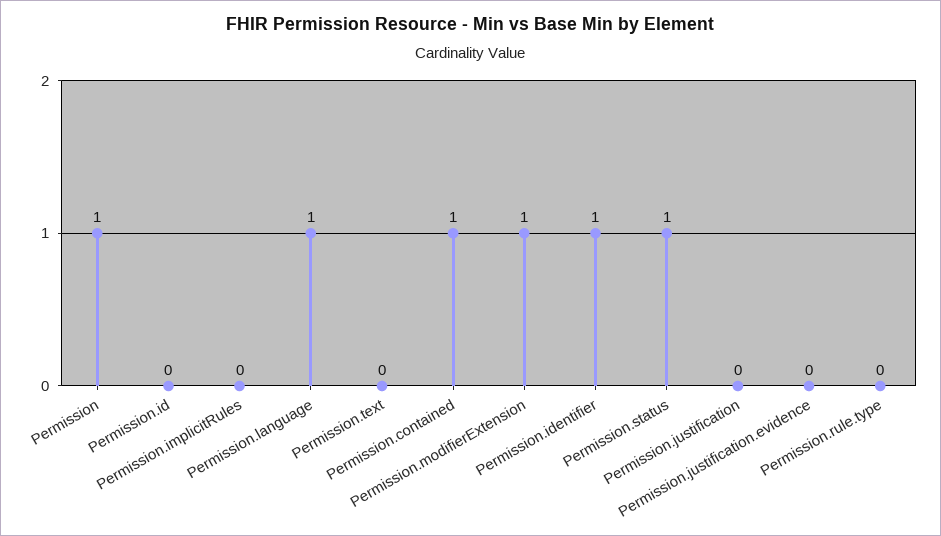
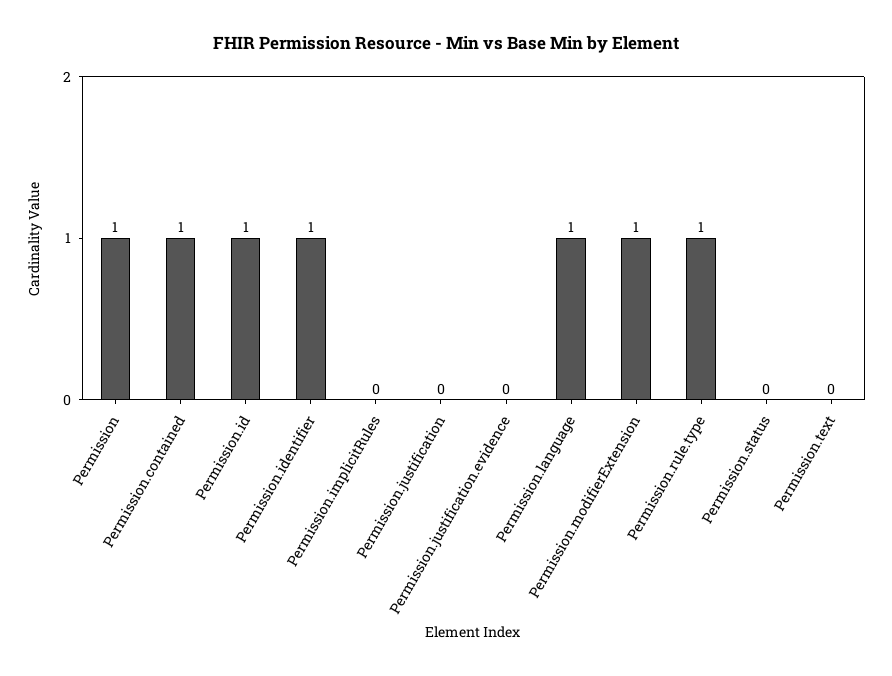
Permission.id: 0 -> 1
Permission.status: 1 -> 0
Permission.rule.type: 0 -> 1

